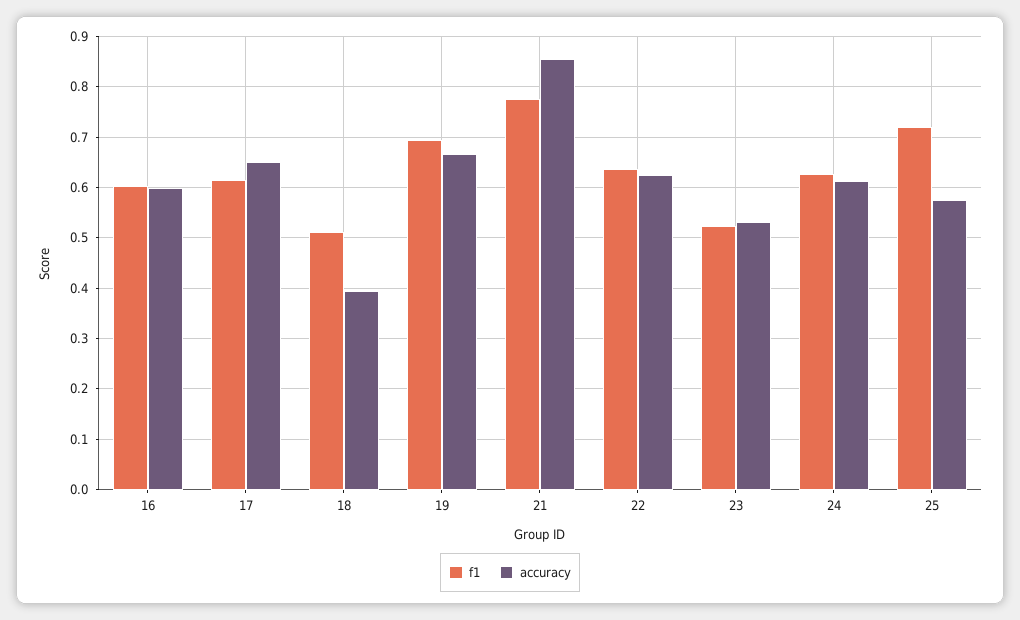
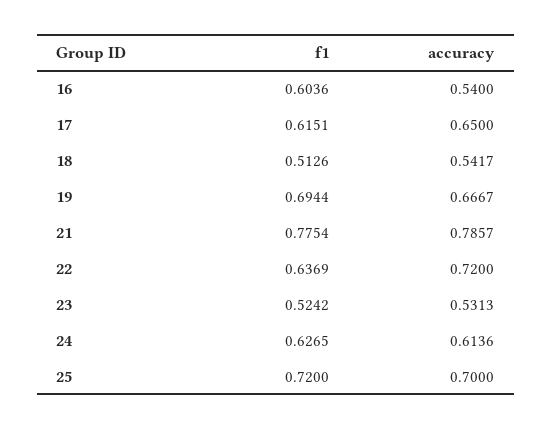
accuracy, 16: 0.6 -> 0.54
accuracy, 18: 0.4 -> 0.5417
accuracy, 21: 0.86 -> 0.7857
accuracy, 22: 0.62 -> 0.72
accuracy, 25: 0.58 -> 0.7

